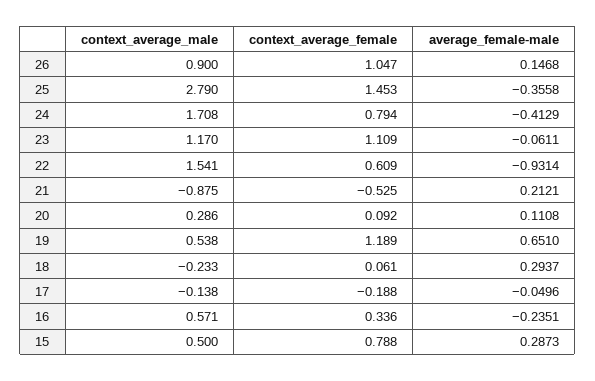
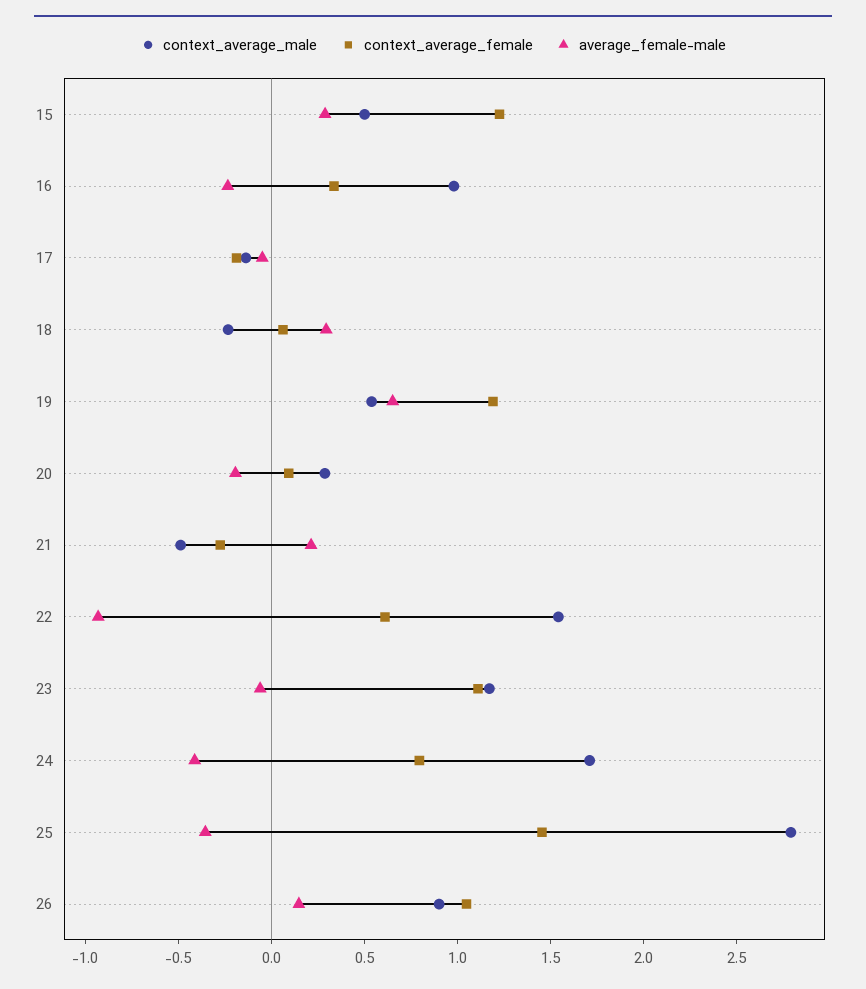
context_average_male, 21: -0.875 -> -0.5
context_average_female, 21: -0.525 -> -0.3
average_female-male, 20: 0.1108 -> -0.2
context_average_male, 16: 0.571 -> 1
context_average_female, 15: 0.788 -> 1.2

